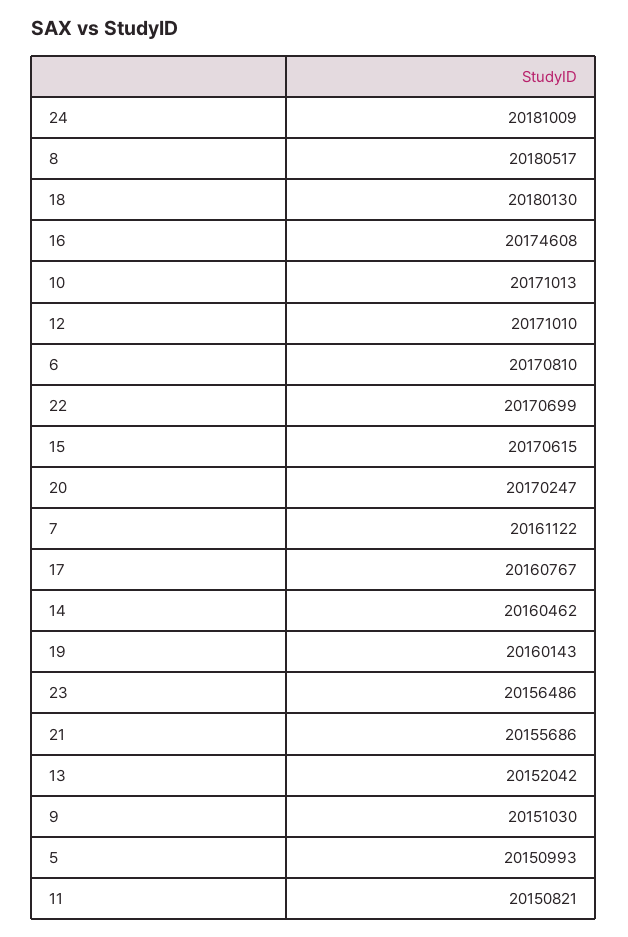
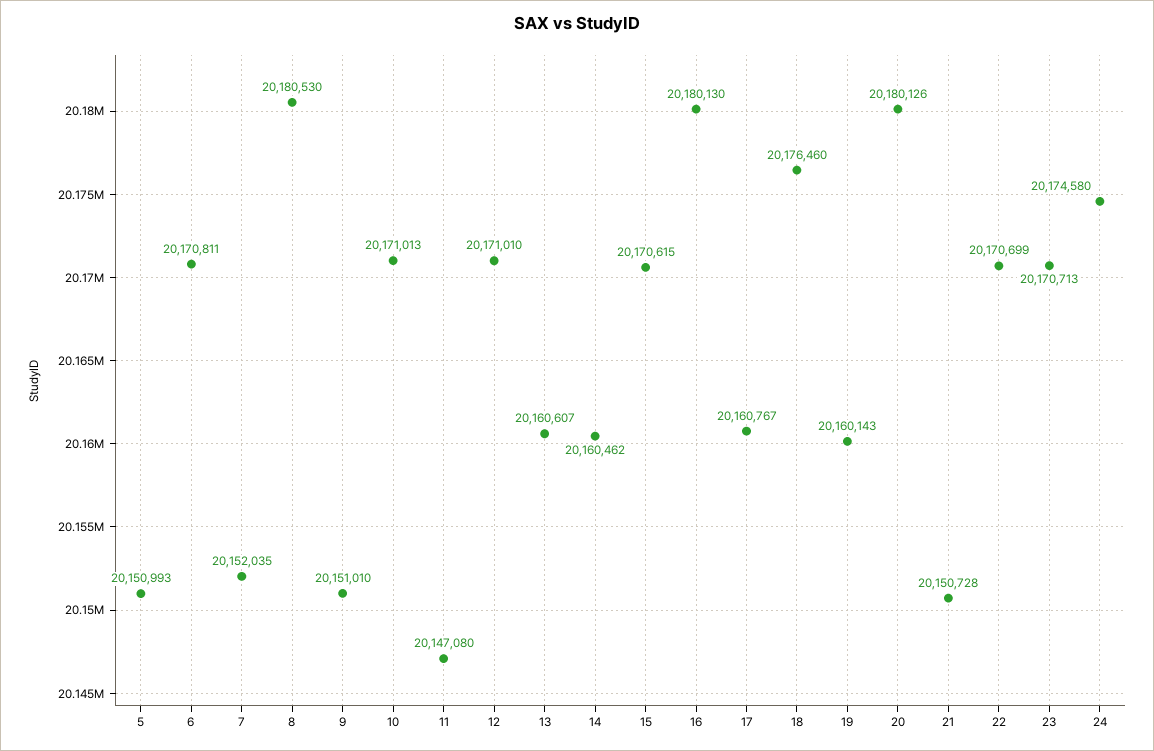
24: 20181009 -> 20174580
8: 20180517 -> 20180530
18: 20180130 -> 20176460
16: 20174608 -> 20180130
6: 20170810 -> 20170811
20: 20170247 -> 20180126
7: 20161122 -> 20152035
23: 20156486 -> 20170713
21: 20155686 -> 20150728
13: 20152042 -> 20160607
9: 20151030 -> 20151010
11: 20150821 -> 20147080

